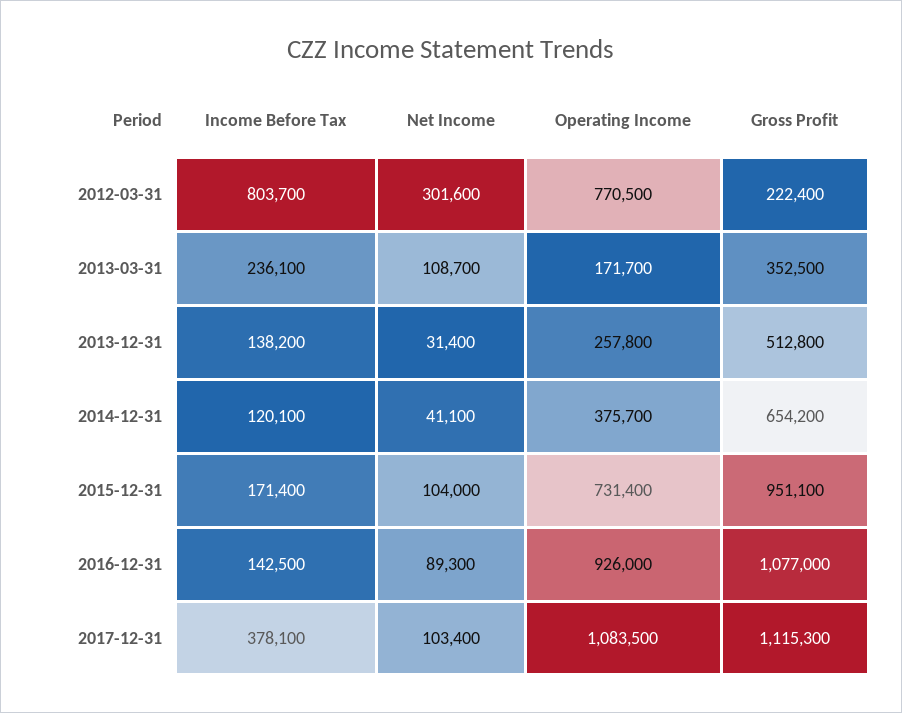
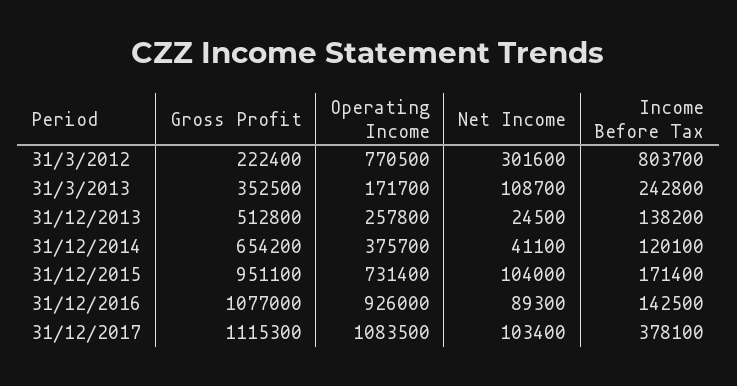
Income Before Tax, 2013-03-31: 236100 -> 242800
Net Income, 2013-12-31: 31400 -> 24500

